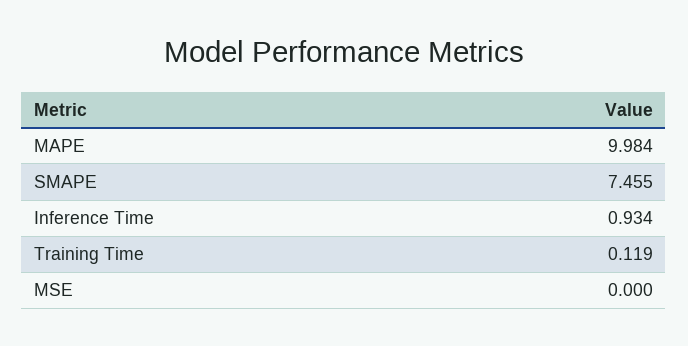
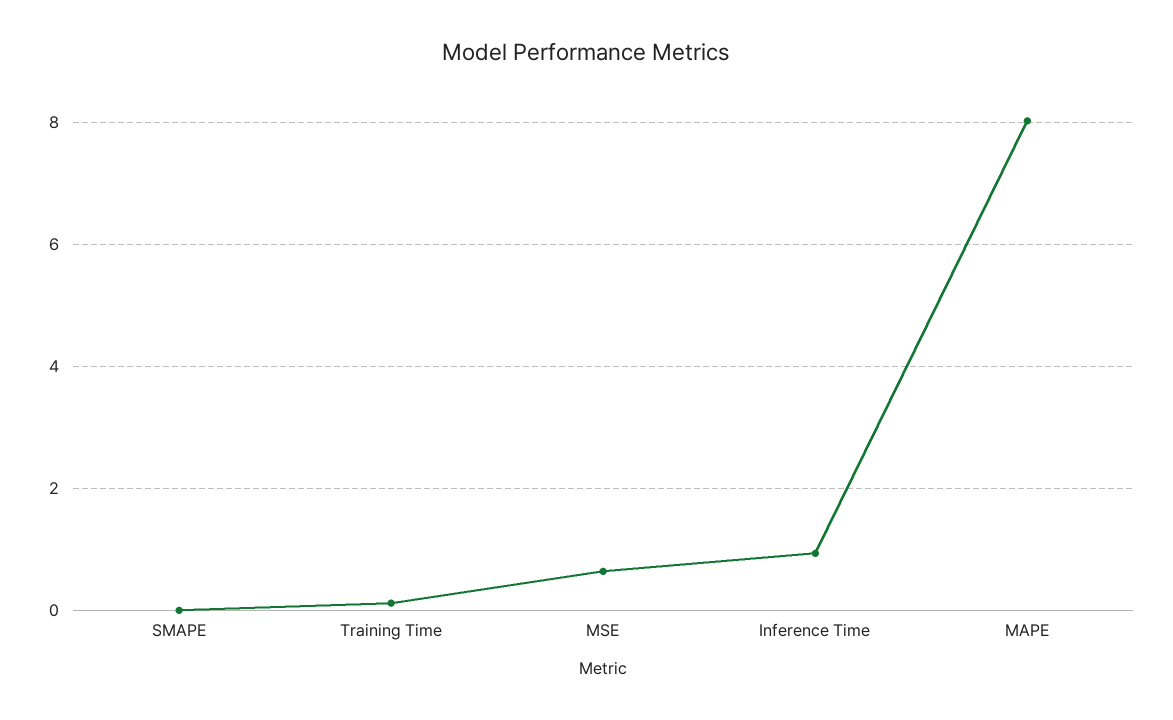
MAPE: 9.984 -> 8
SMAPE: 7.455 -> 0
MSE: 0 -> 0.6

